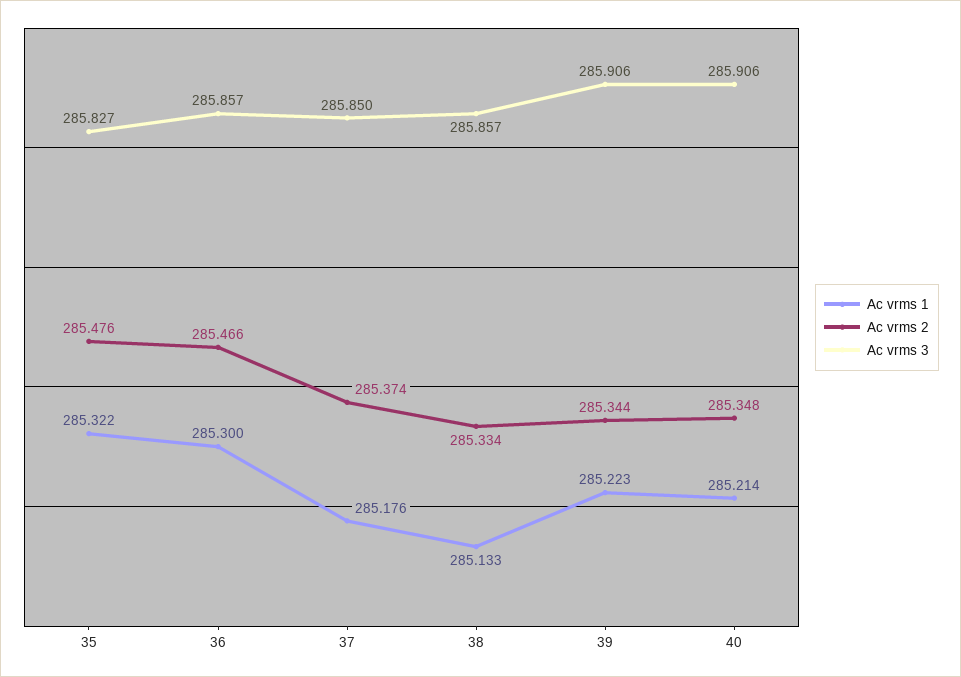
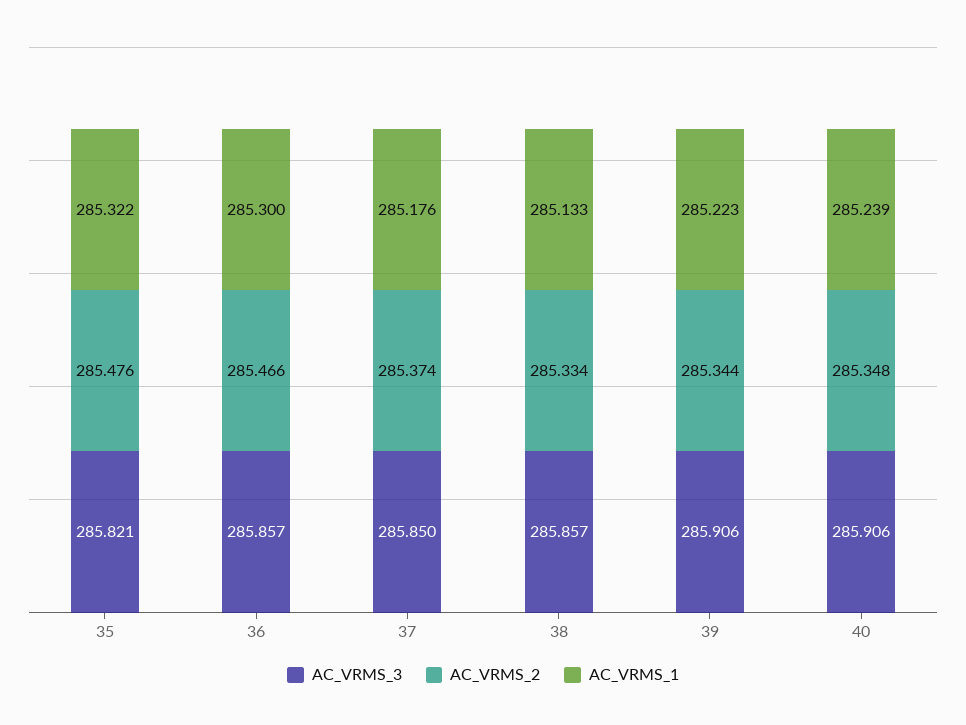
Ac vrms 3, 35: 285.827 -> 285.821
Ac vrms 1, 40: 285.214 -> 285.239

